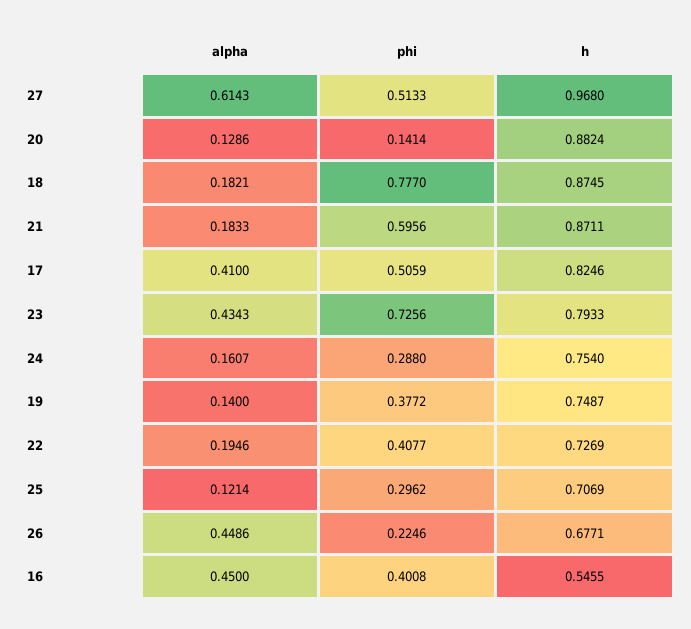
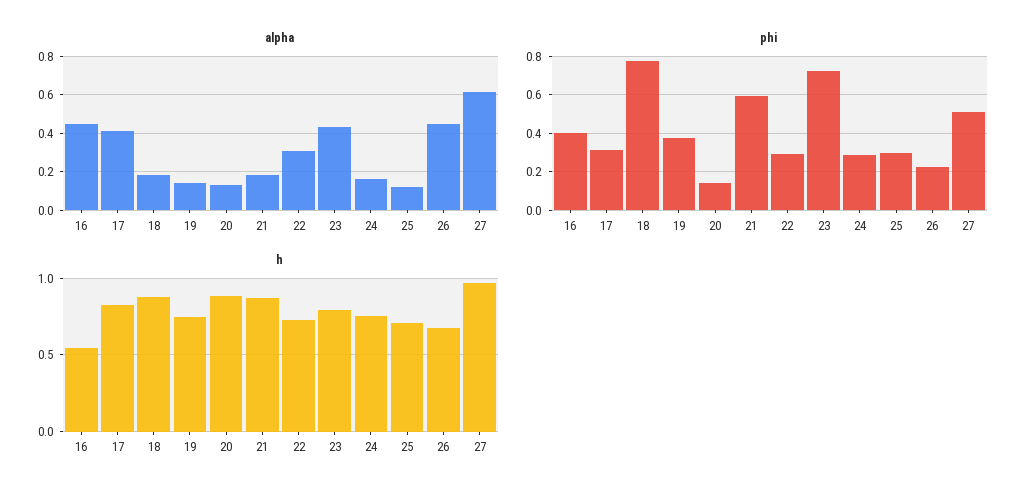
phi, 17: 0.5059 -> 0.3
alpha, 22: 0.1946 -> 0.3
phi, 22: 0.4077 -> 0.3

